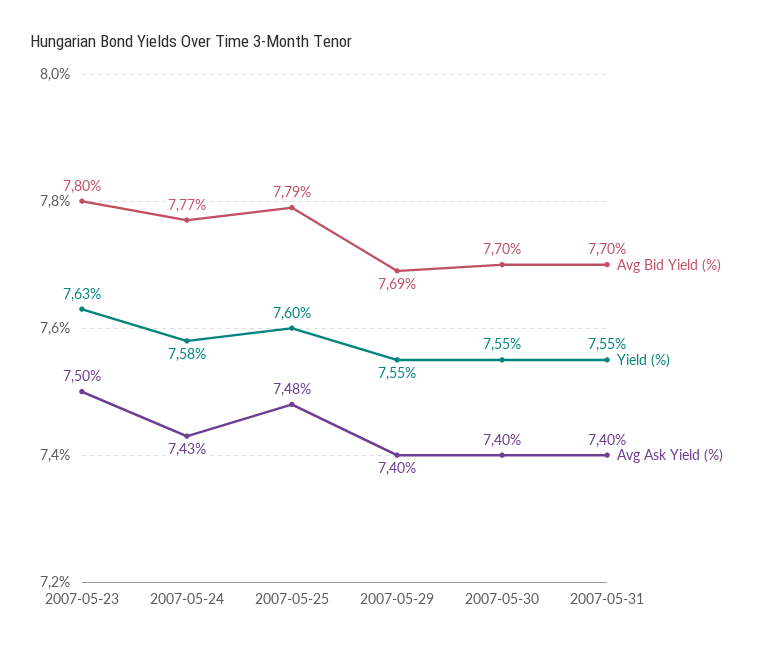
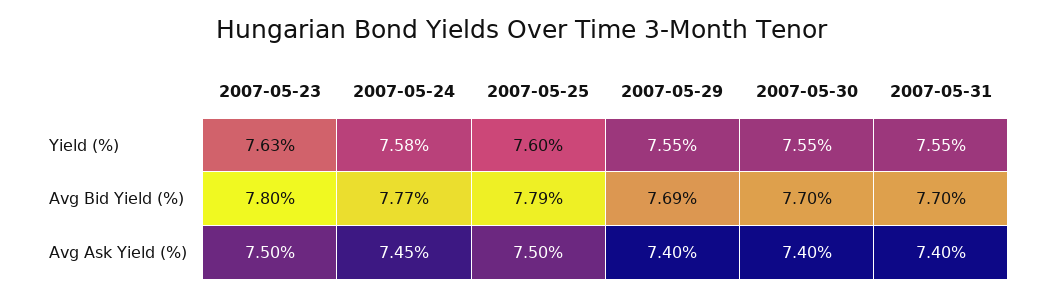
Avg Ask Yield (%), 2007-05-24: 7.43 -> 7.45
Avg Ask Yield (%), 2007-05-25: 7.48 -> 7.5

